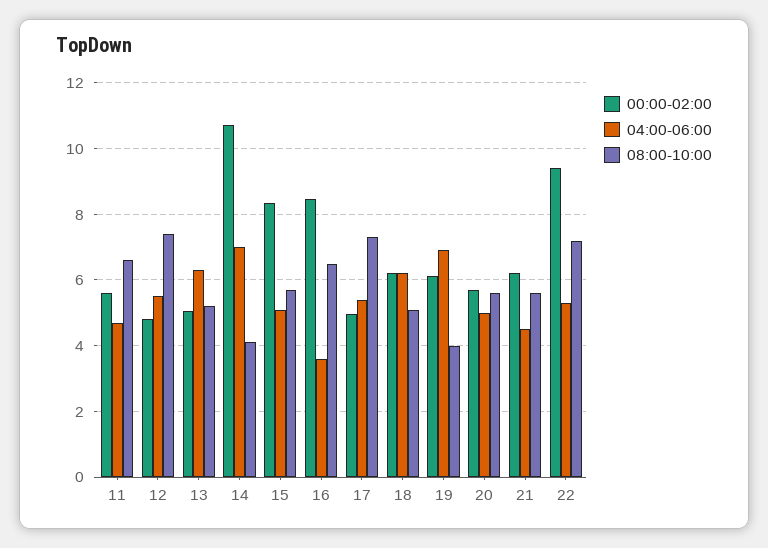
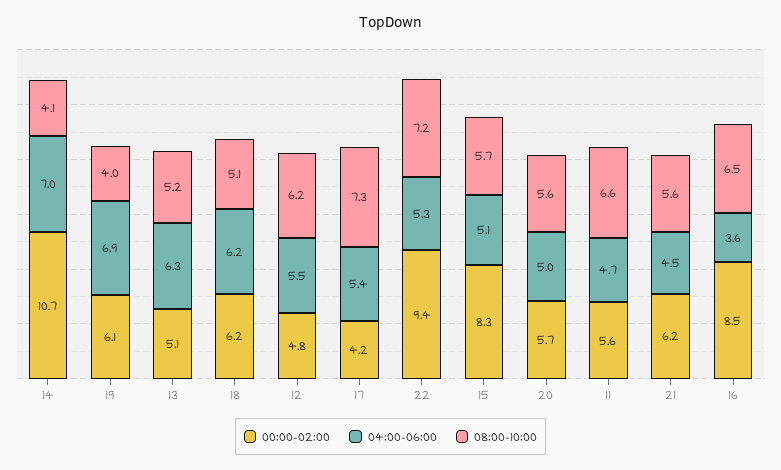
08:00-10:00, 12: 7.4 -> 6.2
00:00-02:00, 17: 5 -> 4.2

